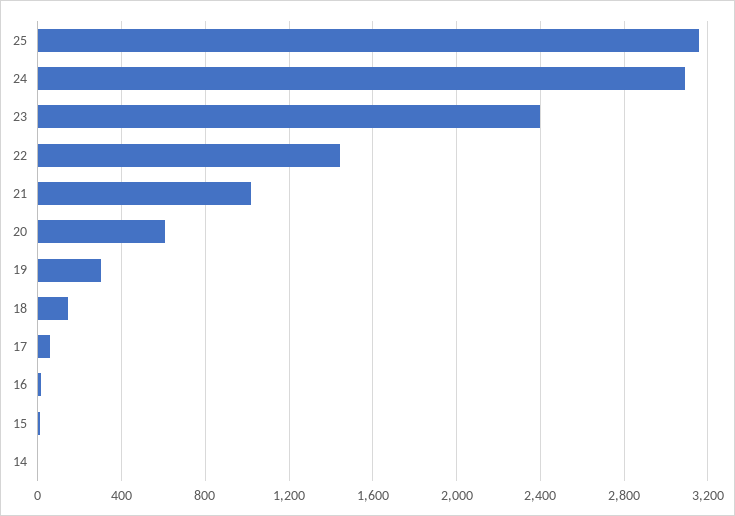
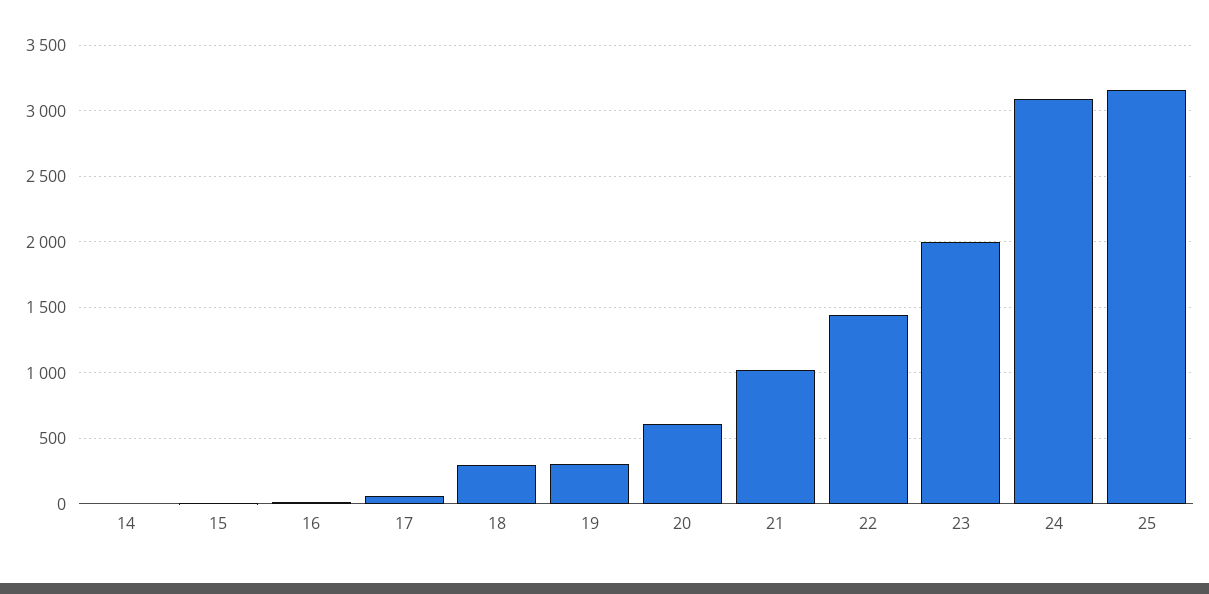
23: 2400 -> 2000
18: 150 -> 300

